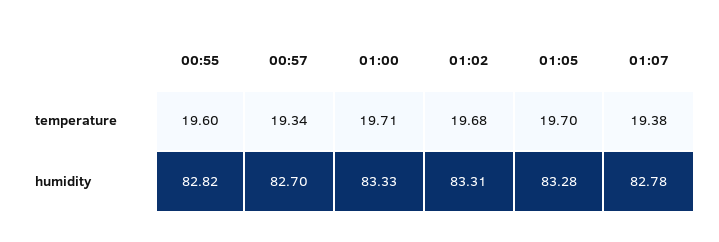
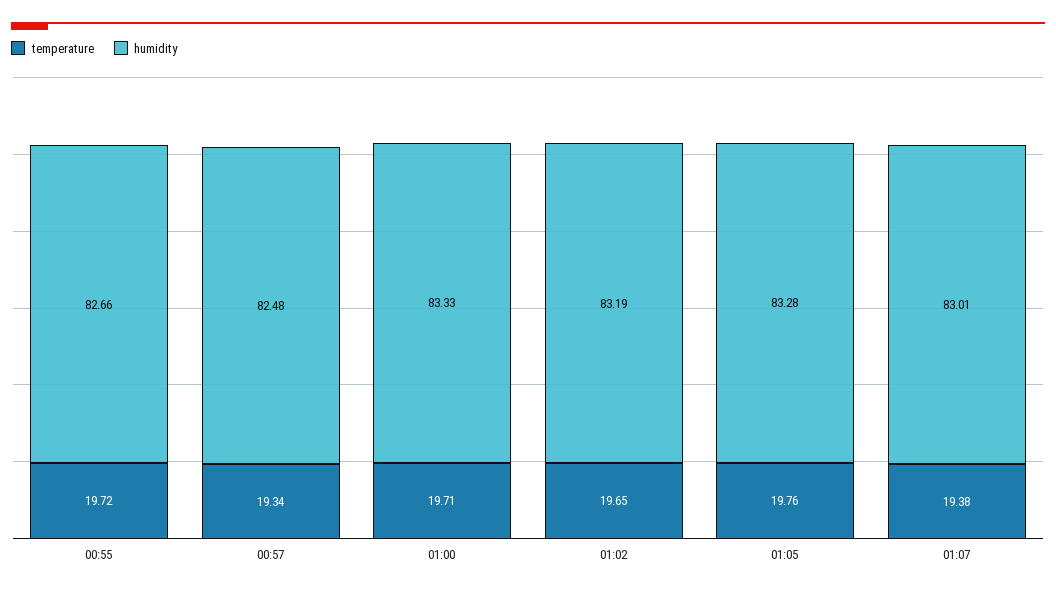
temperature, 00:55: 19.6 -> 19.72
temperature, 01:02: 19.68 -> 19.65
temperature, 01:05: 19.7 -> 19.76
humidity, 00:55: 82.82 -> 82.66
humidity, 00:57: 82.7 -> 82.48
humidity, 01:02: 83.31 -> 83.19
humidity, 01:07: 82.78 -> 83.01

